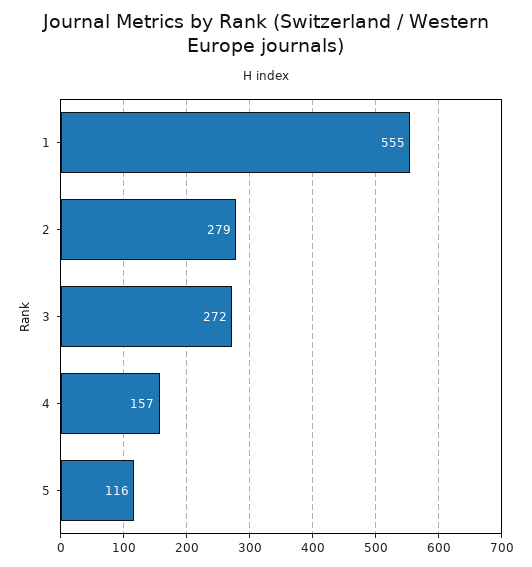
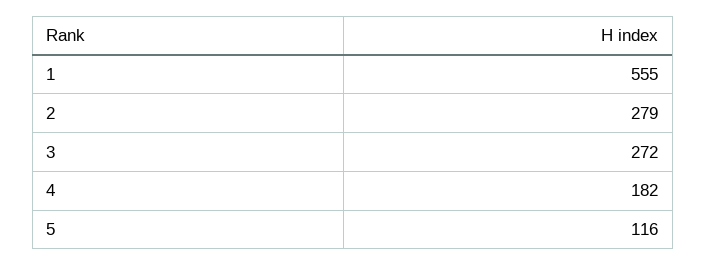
4: 157 -> 182

